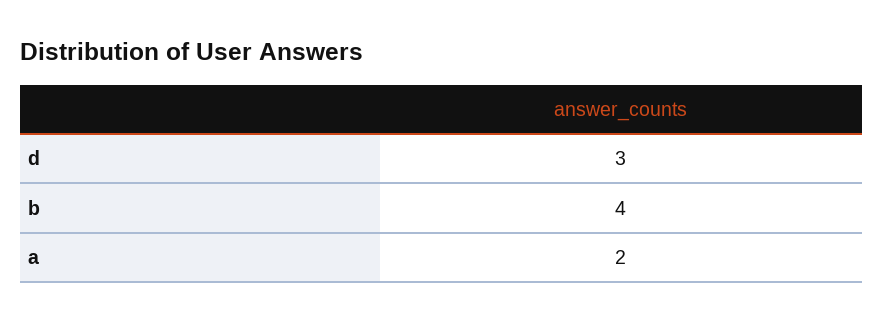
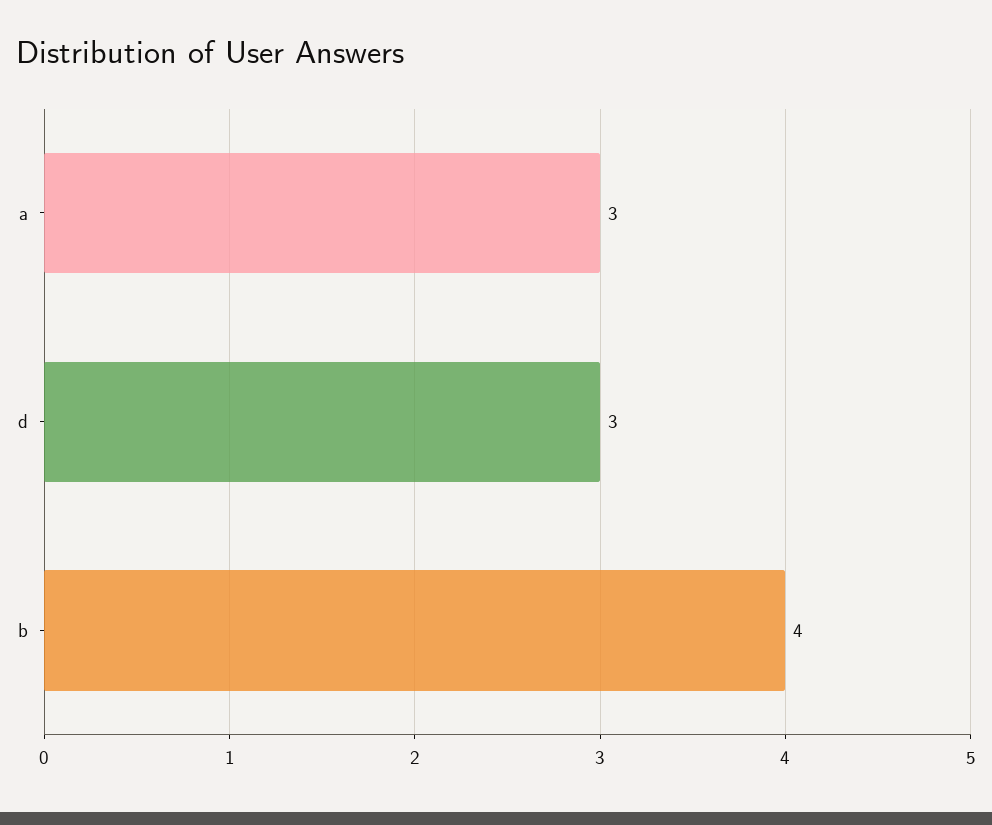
a: 2 -> 3

